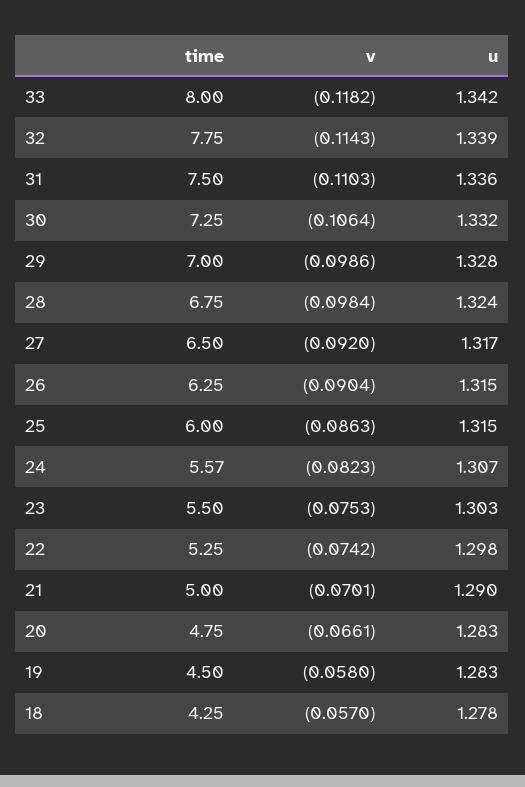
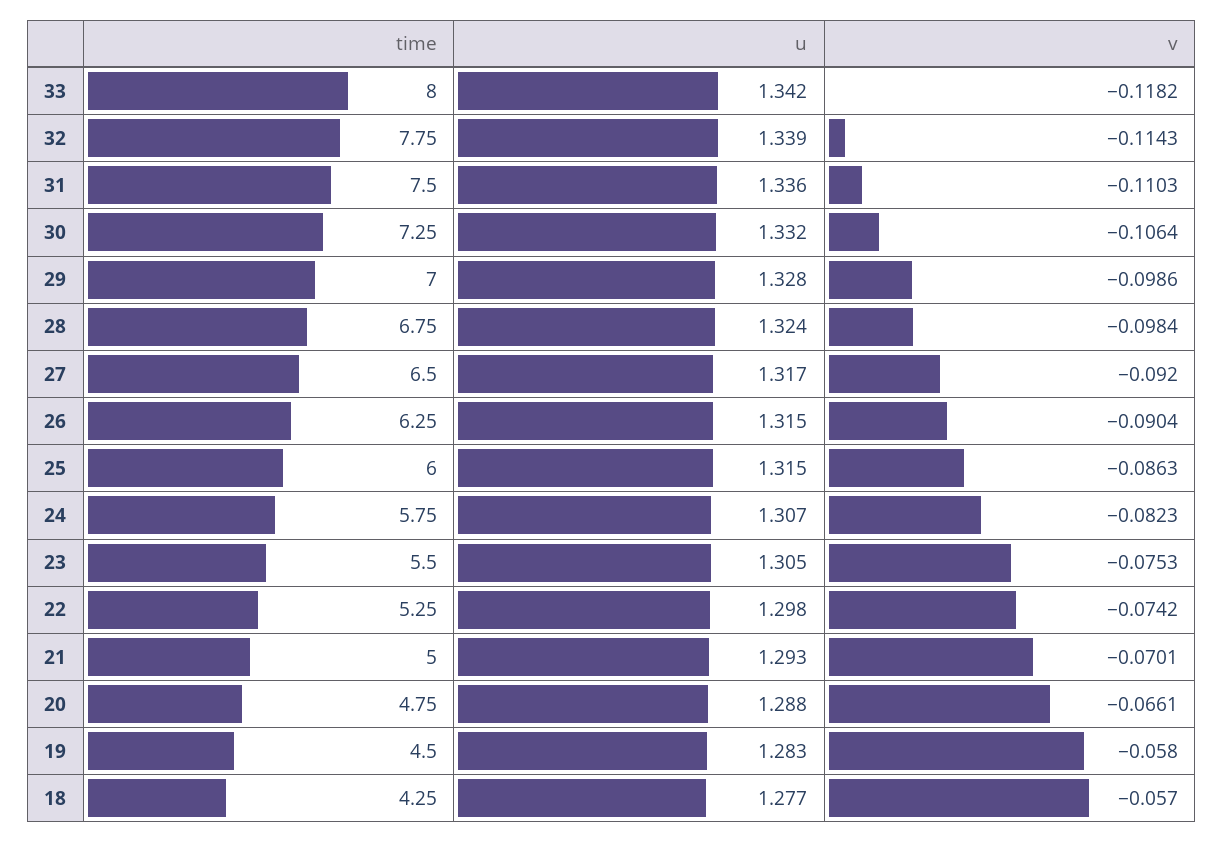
time, 24: 5.57 -> 5.75
u, 23: 1.303 -> 1.305
u, 21: 1.29 -> 1.293
u, 20: 1.283 -> 1.288
u, 18: 1.278 -> 1.277

